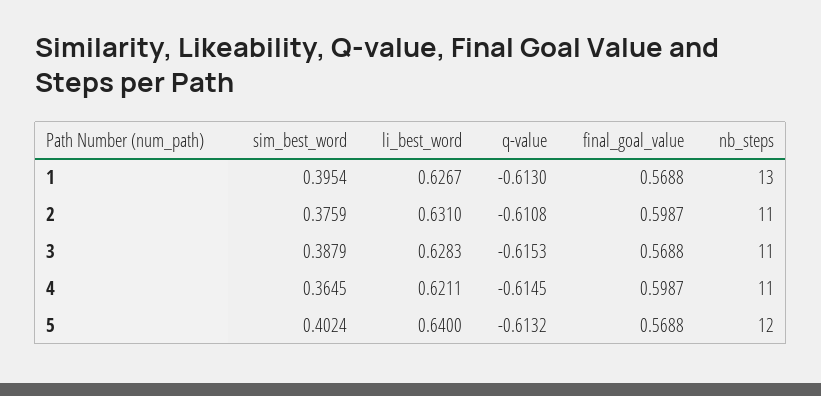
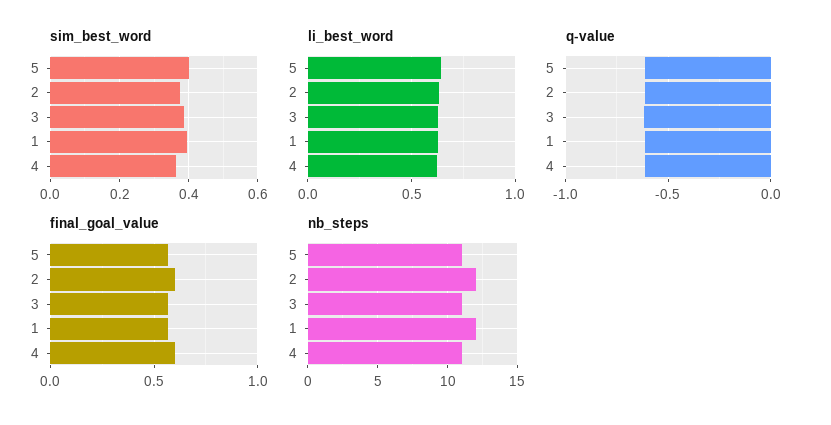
nb_steps, 1: 13 -> 12
nb_steps, 2: 11 -> 12
nb_steps, 5: 12 -> 11

